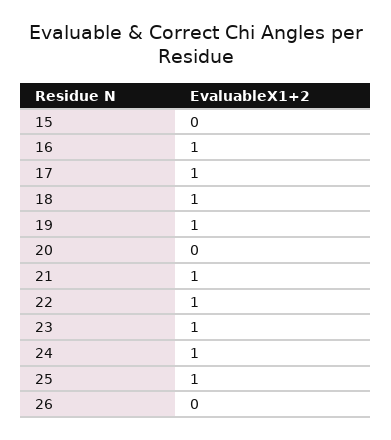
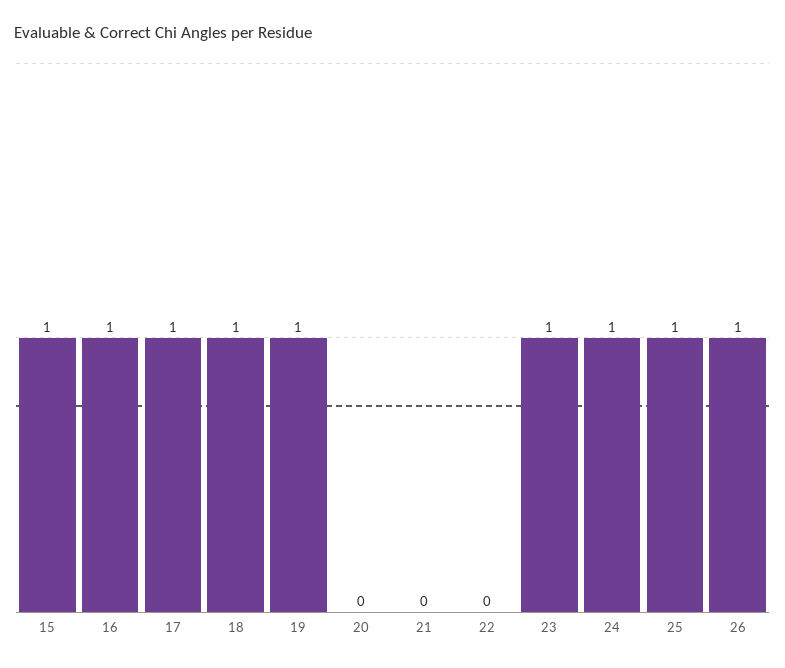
15: 0 -> 1
21: 1 -> 0
22: 1 -> 0
26: 0 -> 1

